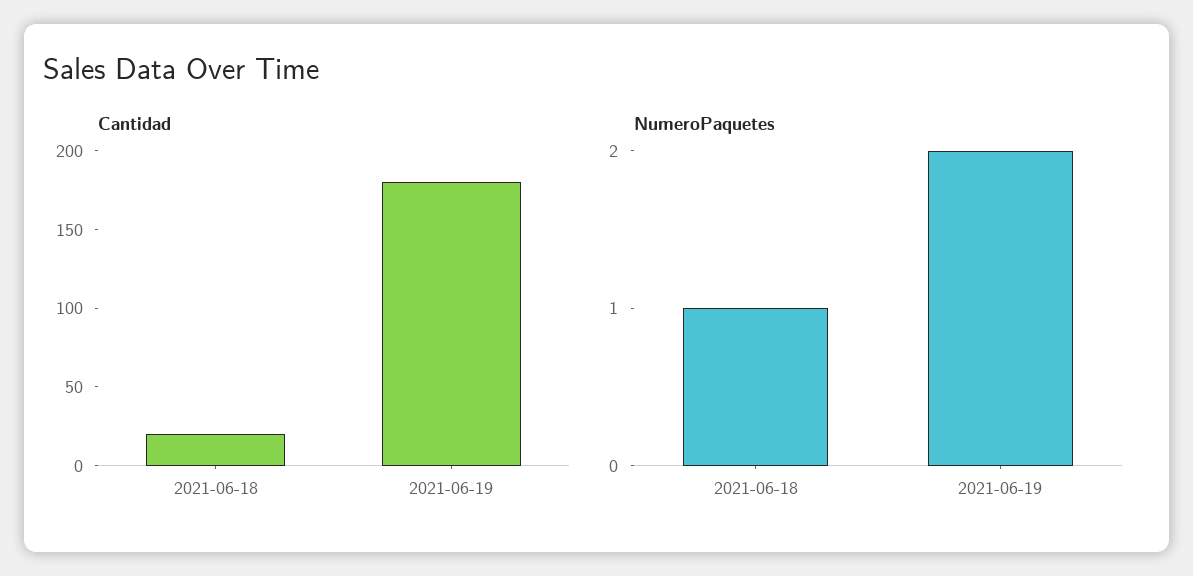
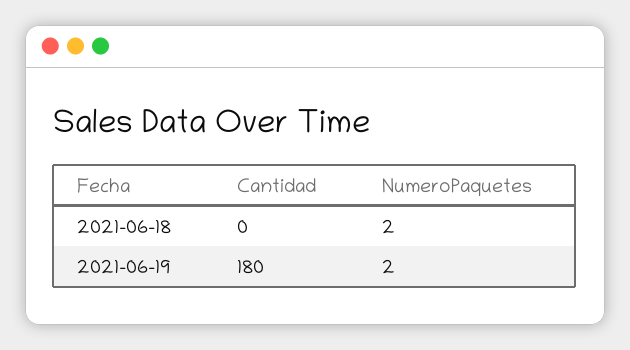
Cantidad, 2021-06-18: 20 -> 0
NumeroPaquetes, 2021-06-18: 1 -> 2

